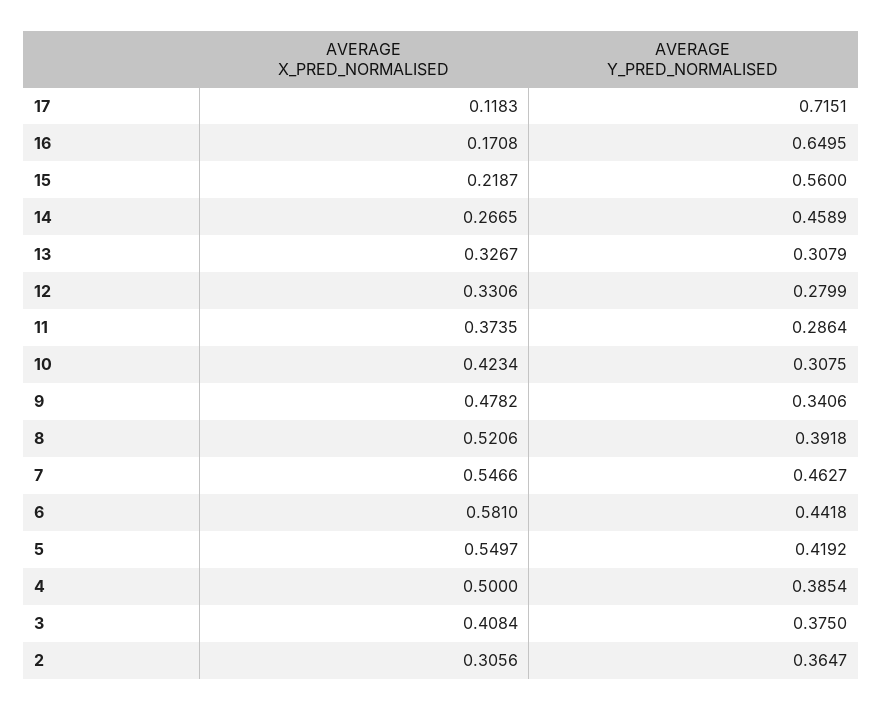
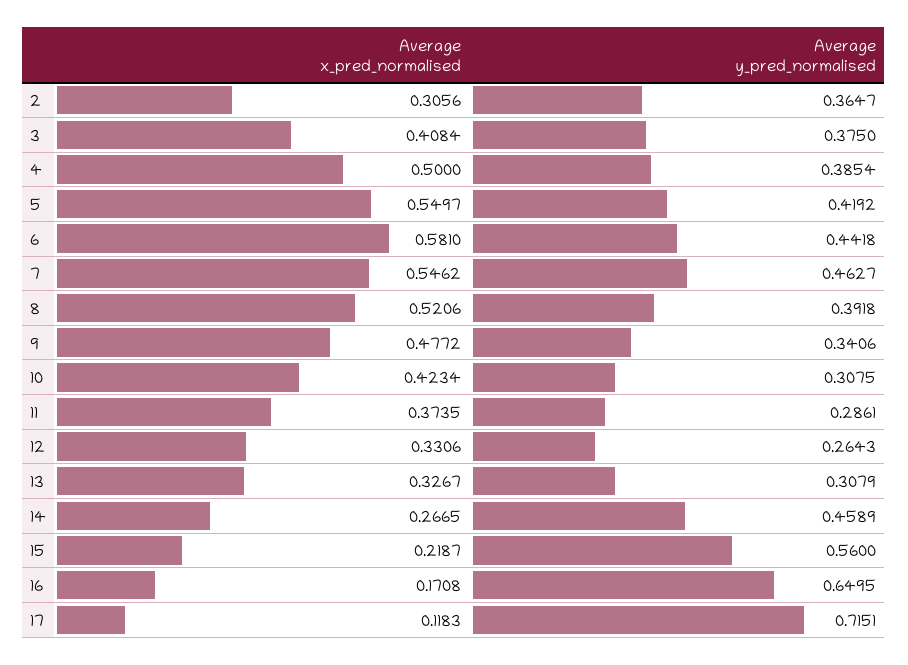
AVERAGE Y_PRED_NORMALISED, 12: 0.2799 -> 0.2643
AVERAGE Y_PRED_NORMALISED, 11: 0.2864 -> 0.2861
AVERAGE X_PRED_NORMALISED, 9: 0.4782 -> 0.4772
AVERAGE X_PRED_NORMALISED, 7: 0.5466 -> 0.5462

